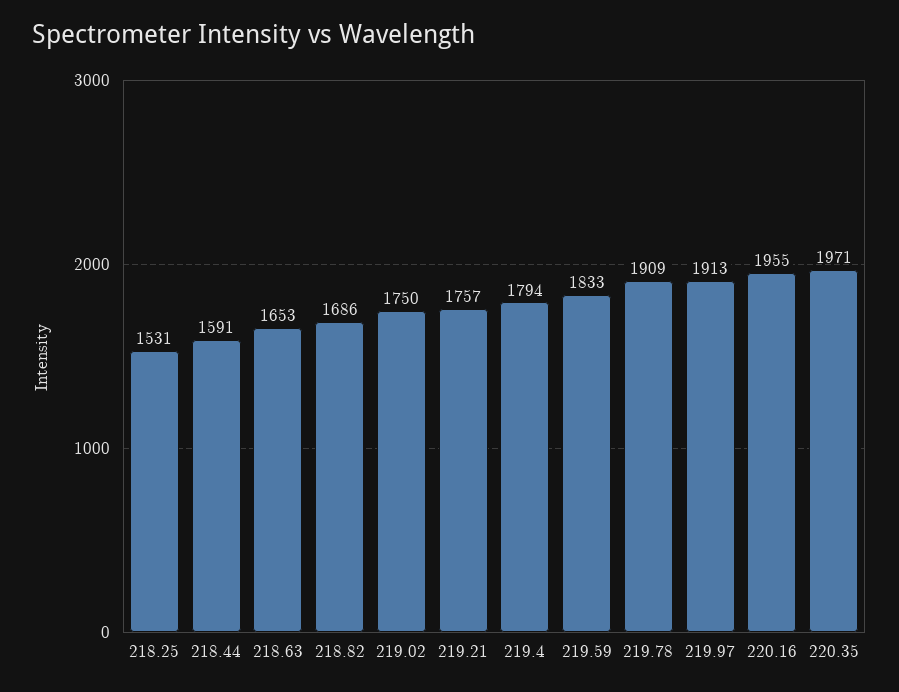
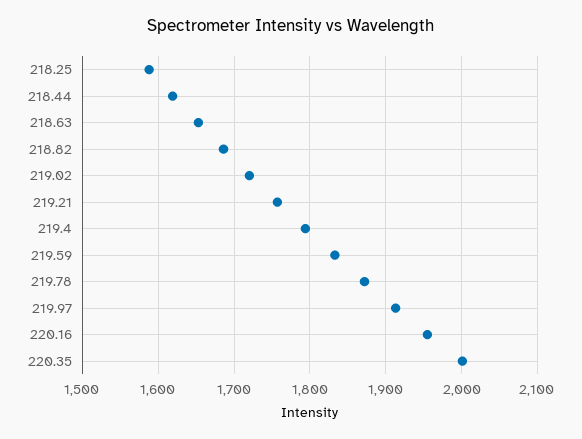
218.25: 1531 -> 1590
218.44: 1591 -> 1620
219.02: 1750 -> 1720
219.78: 1909 -> 1870
220.35: 1971 -> 2000

